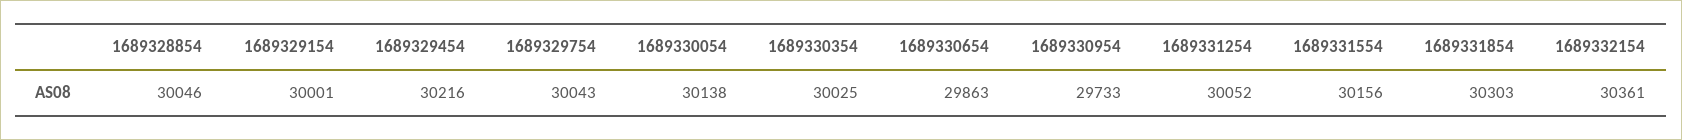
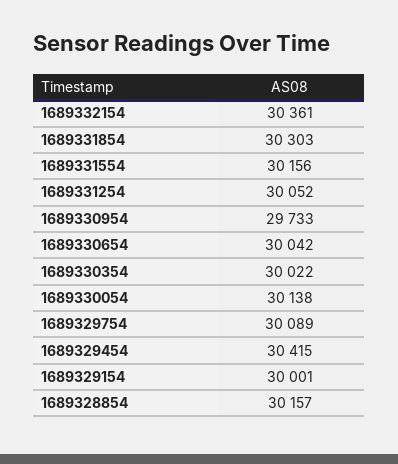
1689328854: 30046 -> 30157
1689329454: 30216 -> 30415
1689329754: 30043 -> 30089
1689330354: 30025 -> 30022
1689330654: 29863 -> 30042

